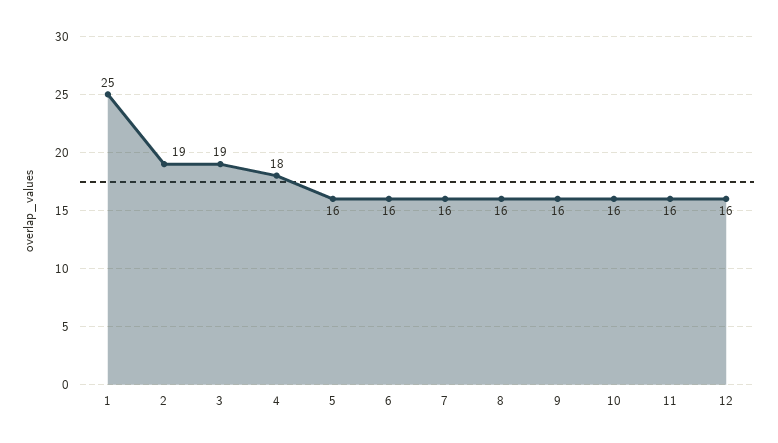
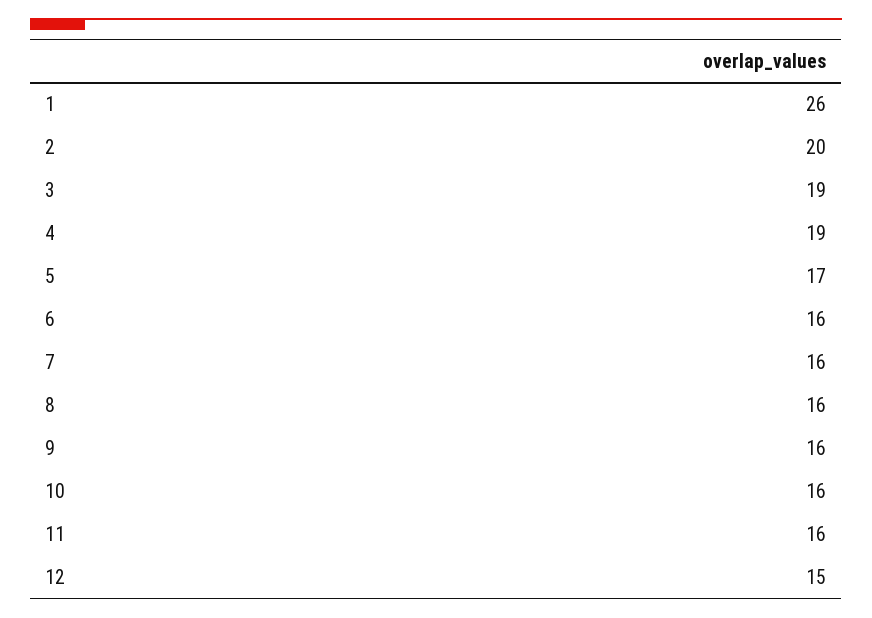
1: 25 -> 26
2: 19 -> 20
4: 18 -> 19
5: 16 -> 17
12: 16 -> 15

